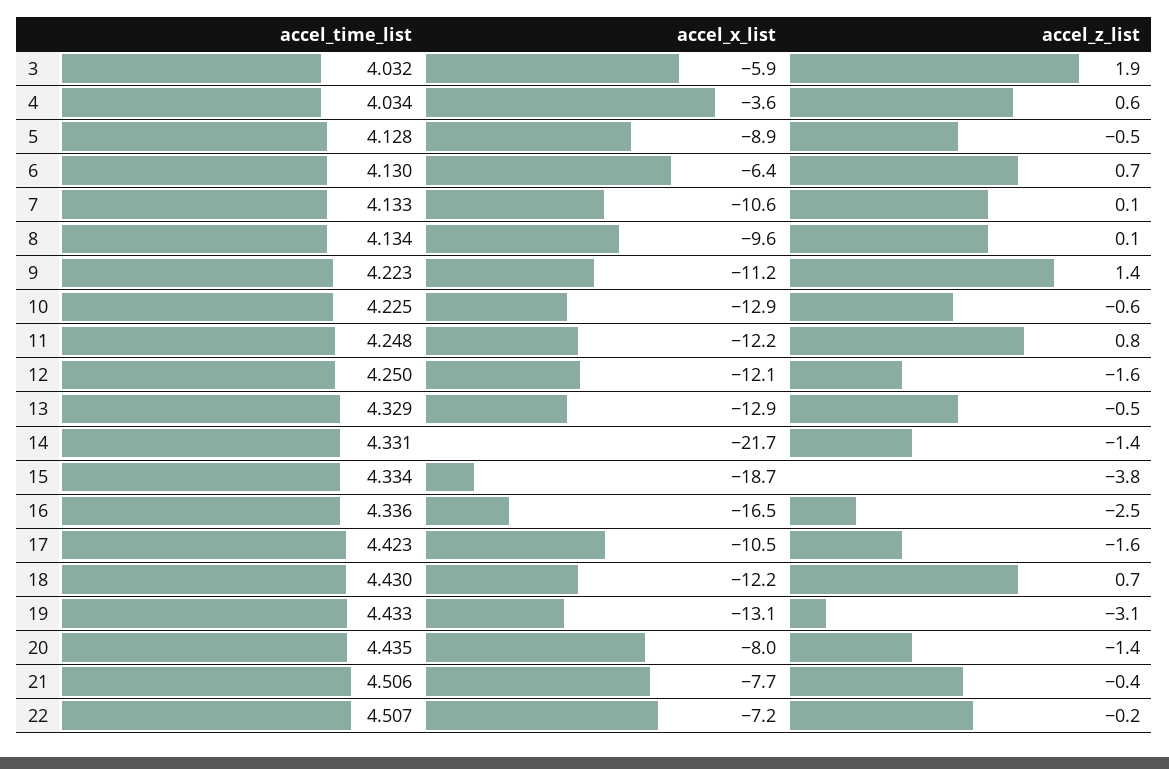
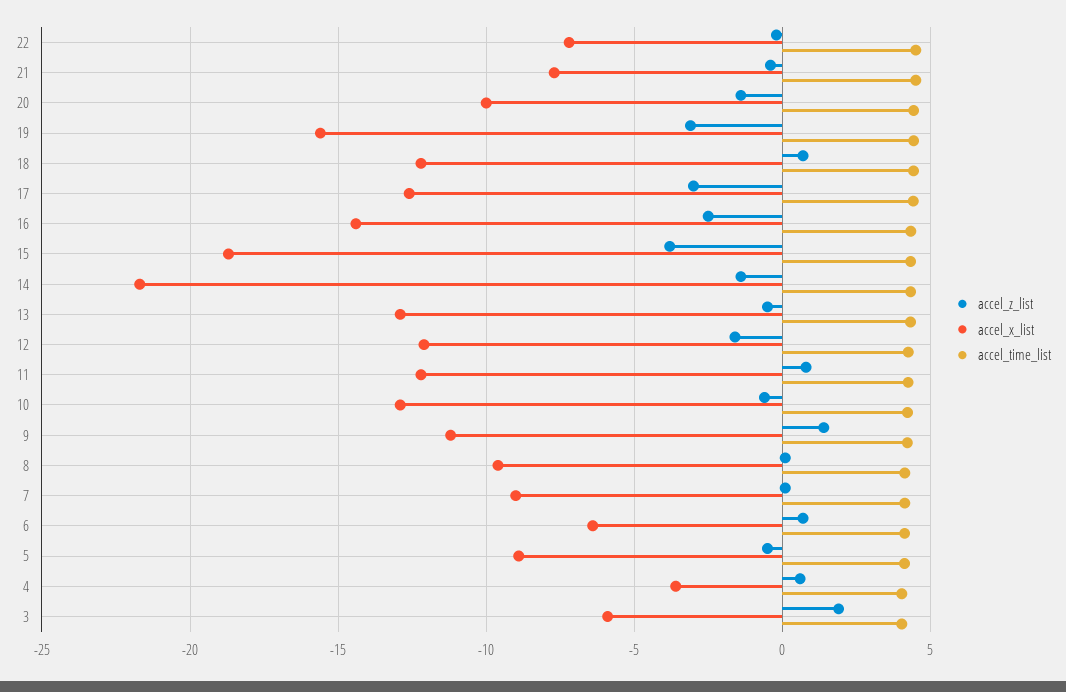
accel_x_list, 7: -10.6 -> -9
accel_x_list, 16: -16.5 -> -14.5
accel_x_list, 17: -10.5 -> -12.5
accel_z_list, 17: -1.6 -> -3
accel_x_list, 19: -13.1 -> -15.5
accel_x_list, 20: -8 -> -10

